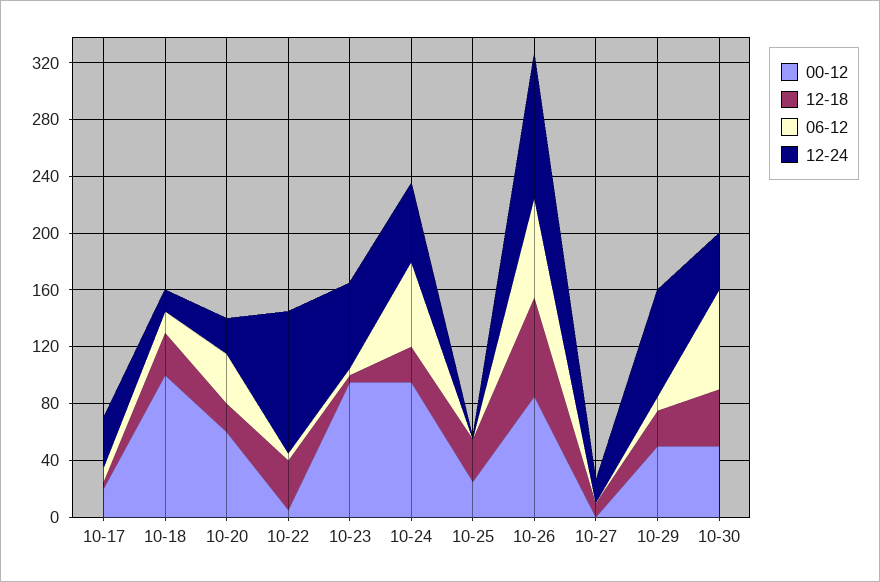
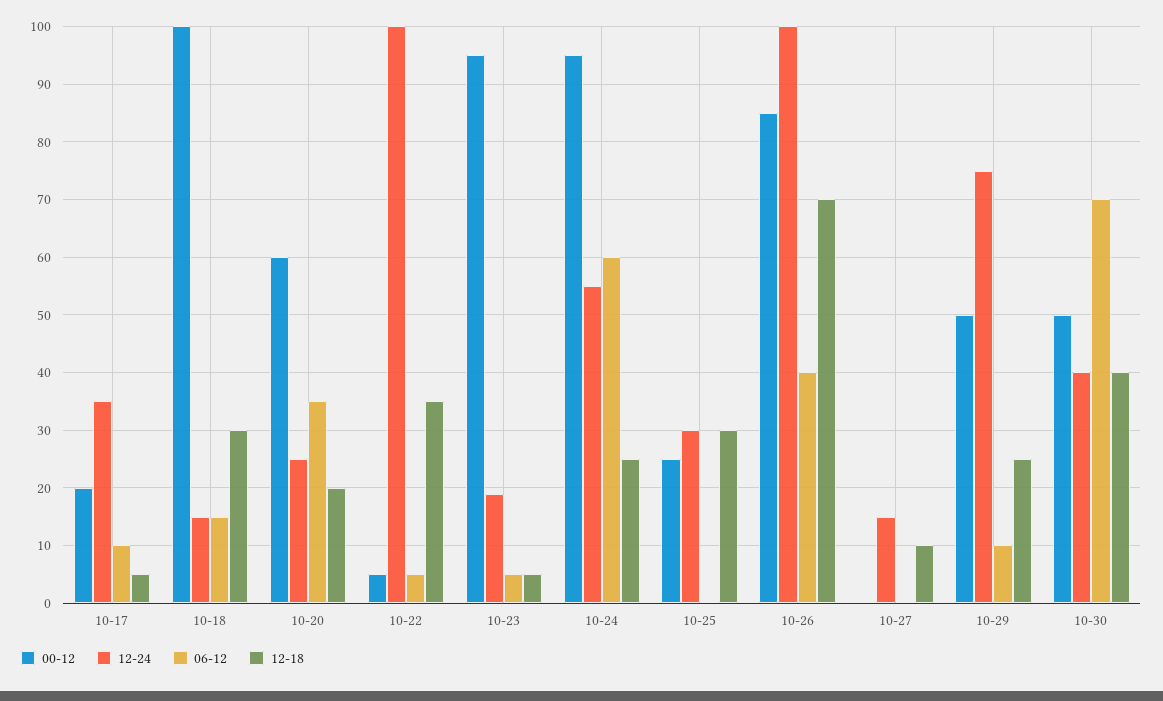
12-24, 10-23: 60 -> 20
12-24, 10-25: 0 -> 30
06-12, 10-26: 70 -> 40

